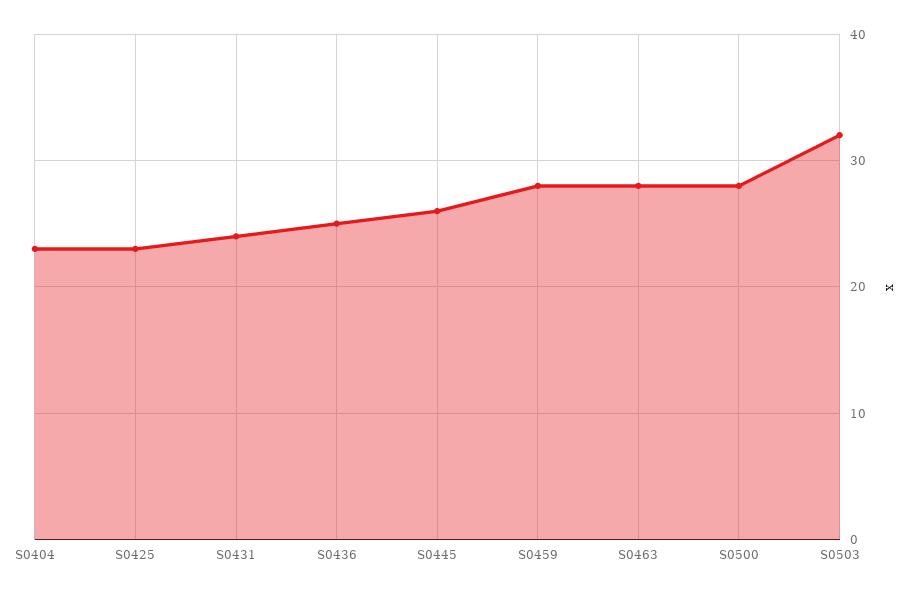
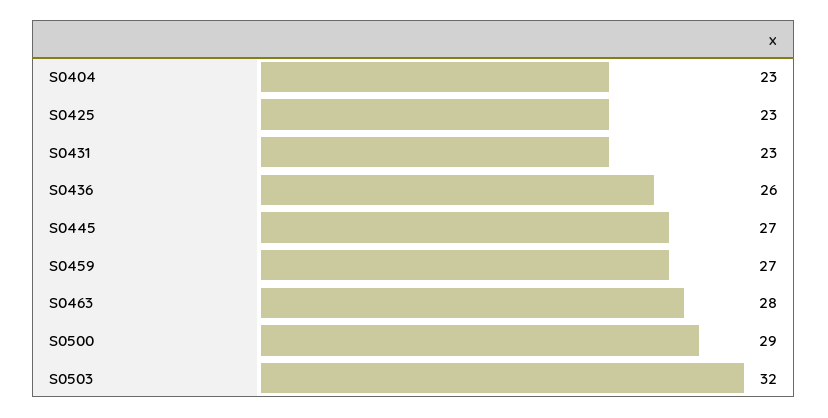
S0431: 24 -> 23
S0436: 25 -> 26
S0445: 26 -> 27
S0459: 28 -> 27
S0500: 28 -> 29

